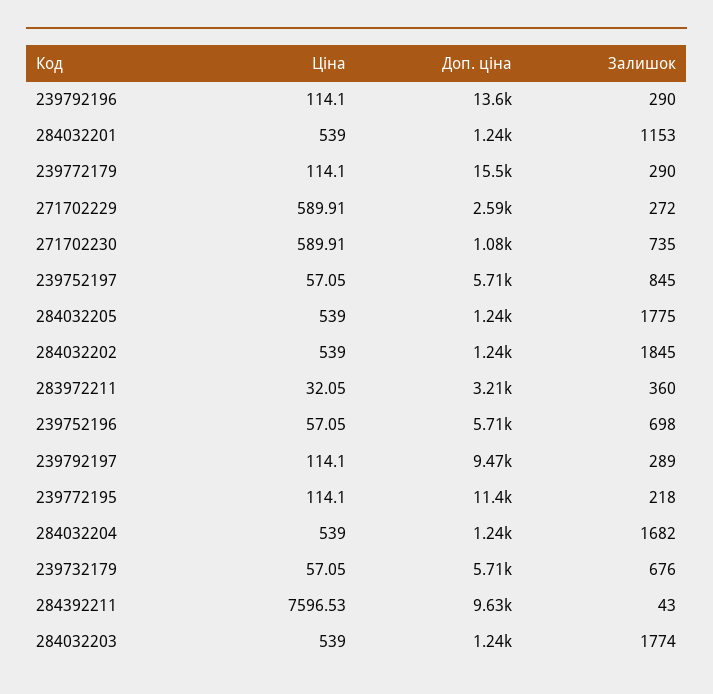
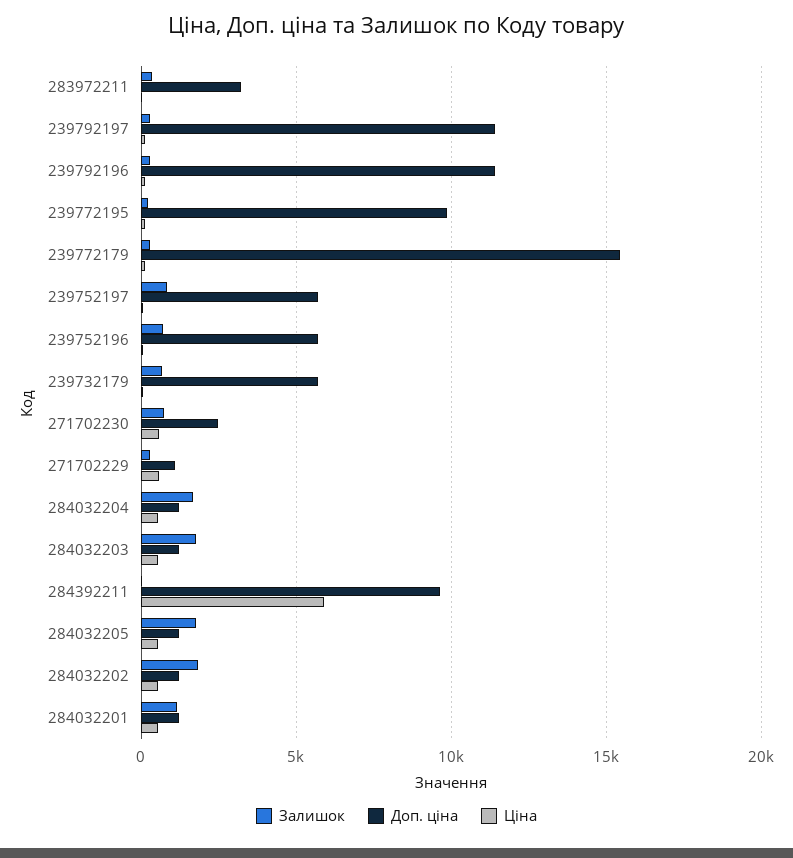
Доп. ціна, 239792196: 13600 -> 11500
Доп. ціна, 271702229: 2590 -> 1000
Доп. ціна, 271702230: 1080 -> 2500
Доп. ціна, 239792197: 9470 -> 11500
Доп. ціна, 239772195: 11400 -> 10000
Ціна, 284392211: 7596.53 -> 6000

